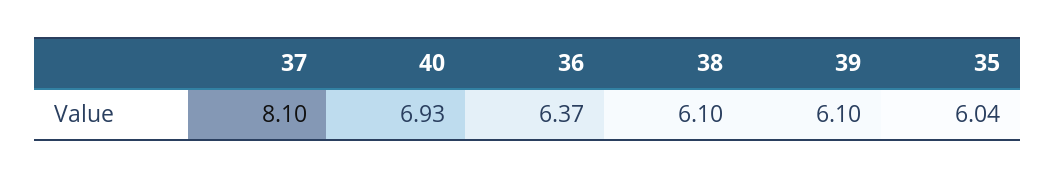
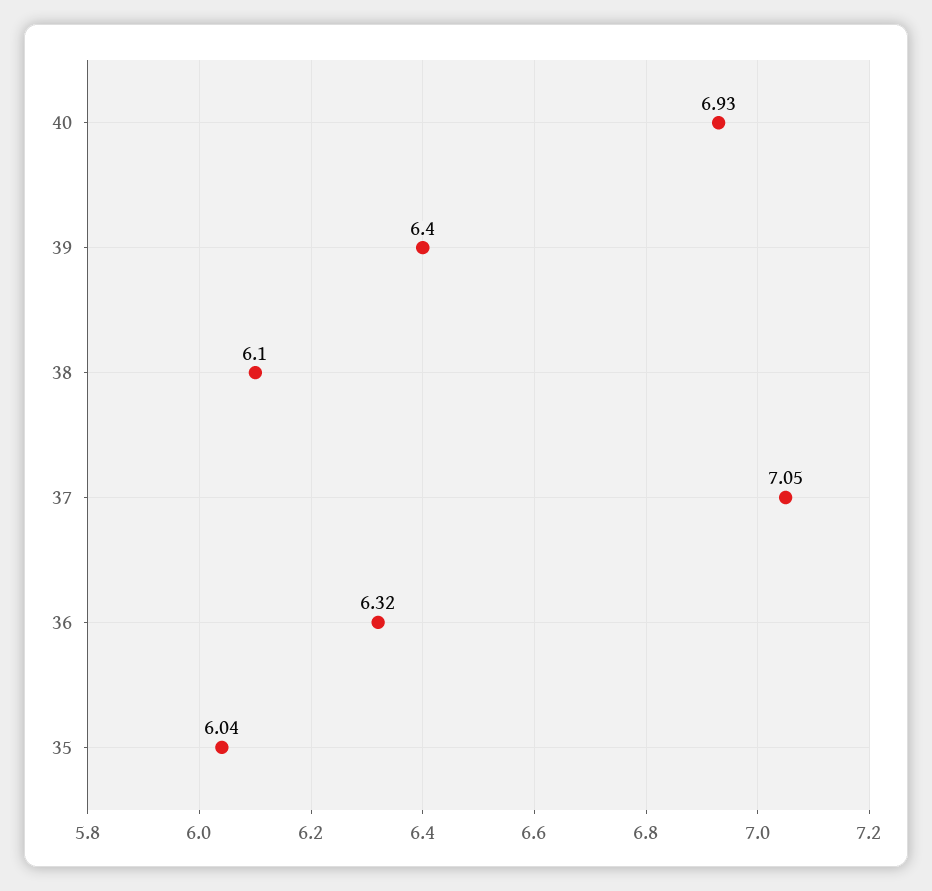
37: 8.1 -> 7.05
36: 6.37 -> 6.32
39: 6.1 -> 6.4

